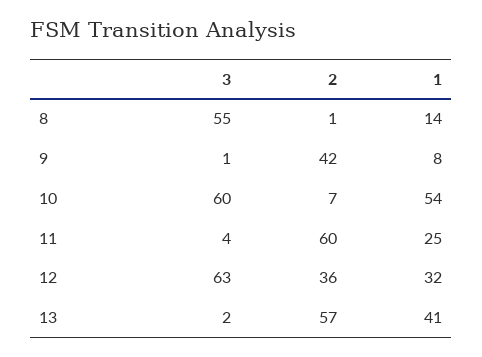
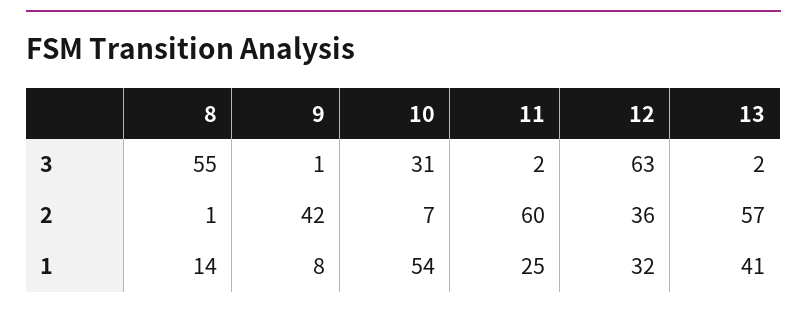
3, 10: 60 -> 31
3, 11: 4 -> 2

